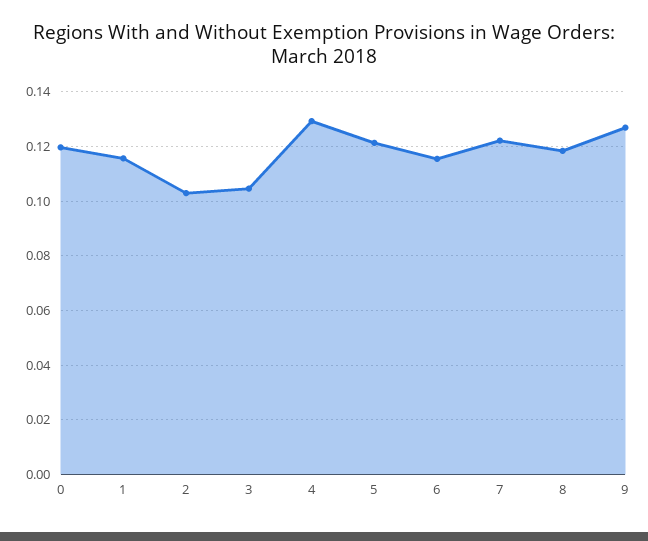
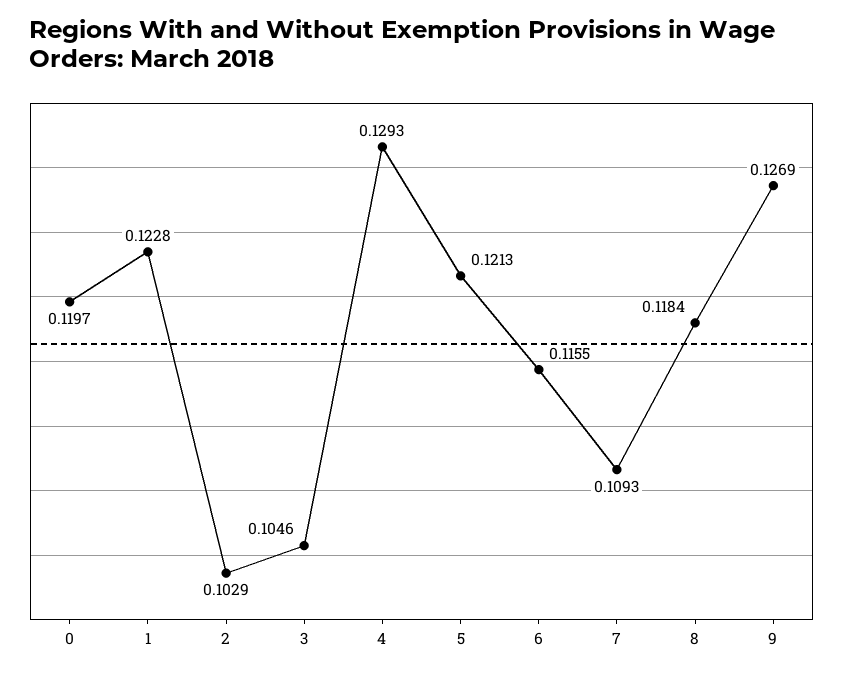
1: 0.115 -> 0.1228
7: 0.1225 -> 0.1093

